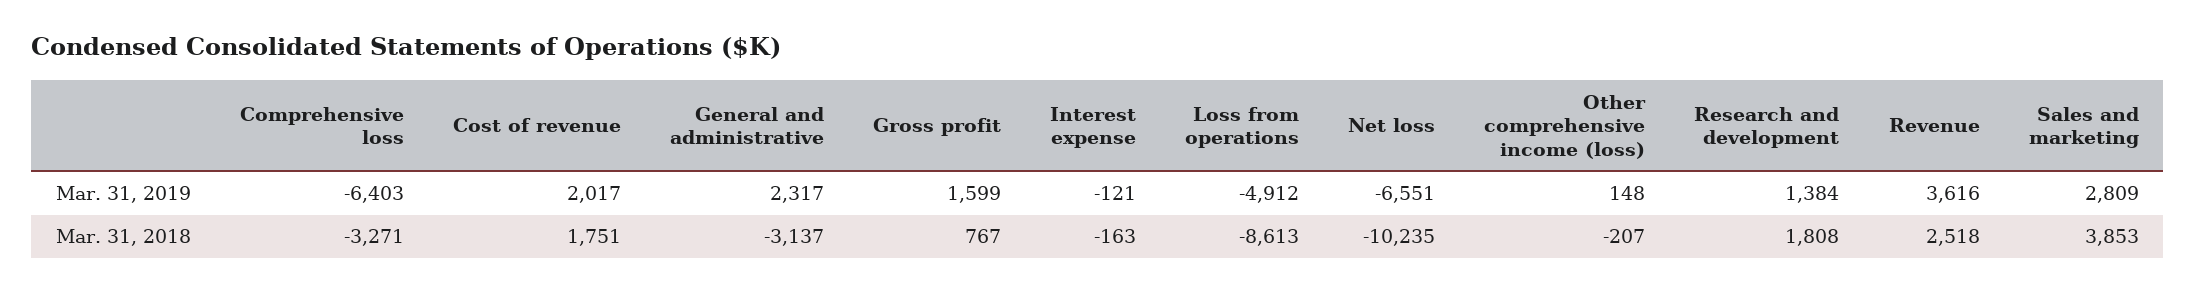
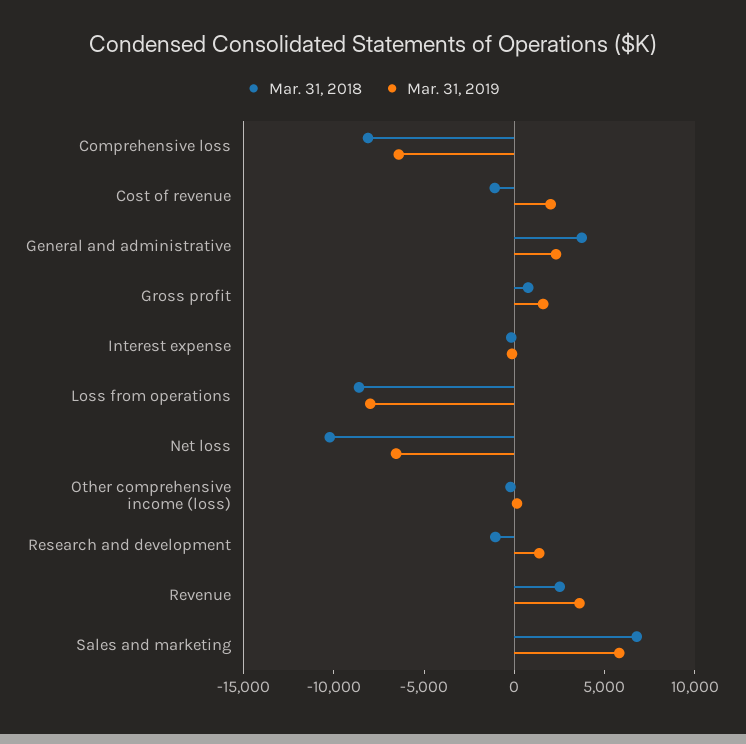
Mar. 31, 2019, Loss from operations: -4912 -> -8000
Mar. 31, 2019, Sales and marketing: 2809 -> 6000
Mar. 31, 2018, Comprehensive loss: -3271 -> -8000
Mar. 31, 2018, Cost of revenue: 1751 -> -1000
Mar. 31, 2018, General and administrative: -3137 -> 4000
Mar. 31, 2018, Research and development: 1808 -> -1000
Mar. 31, 2018, Sales and marketing: 3853 -> 7000

